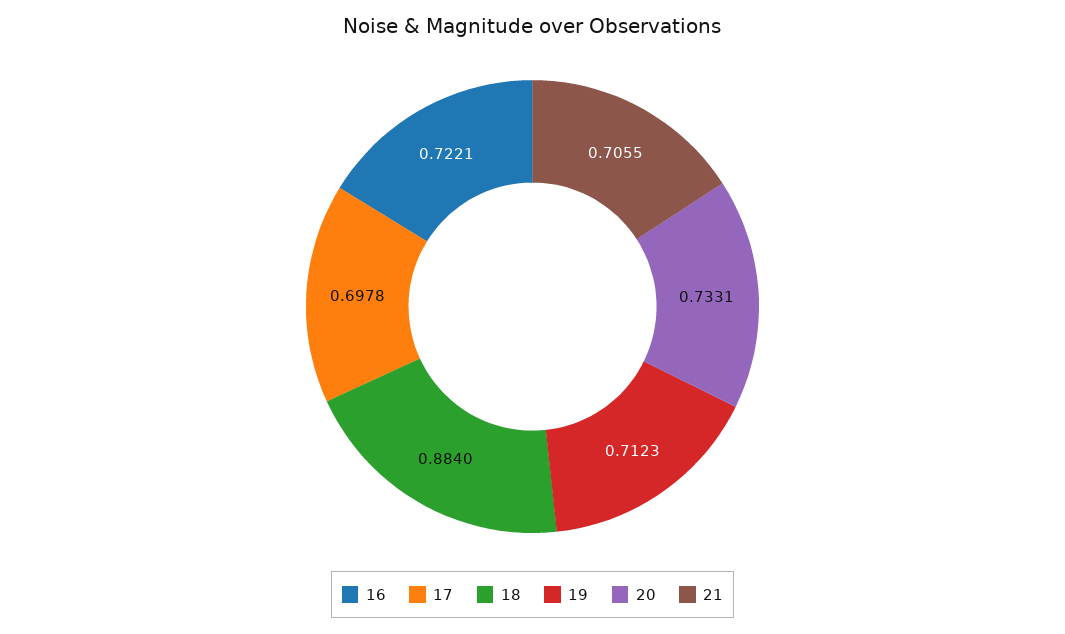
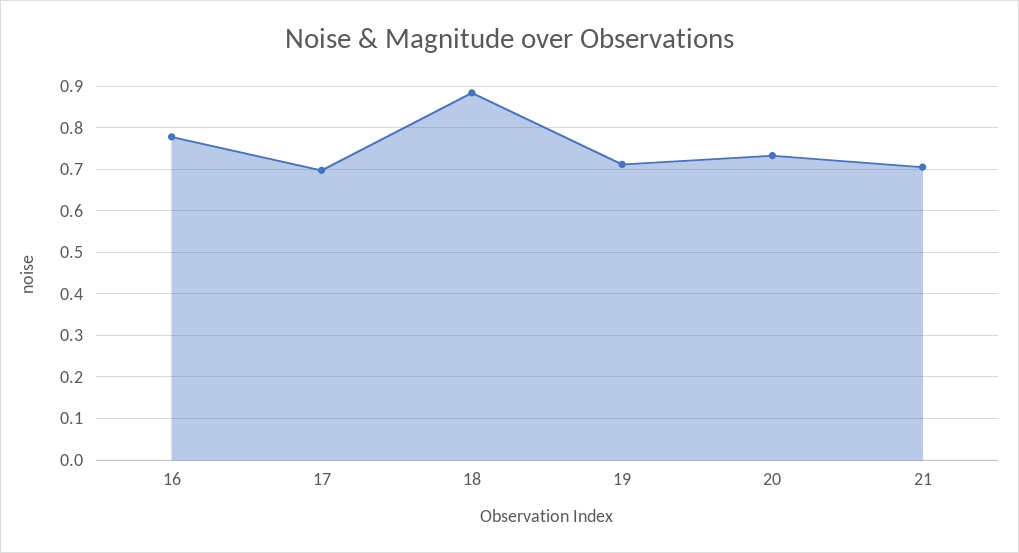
16: 0.7221 -> 0.78

